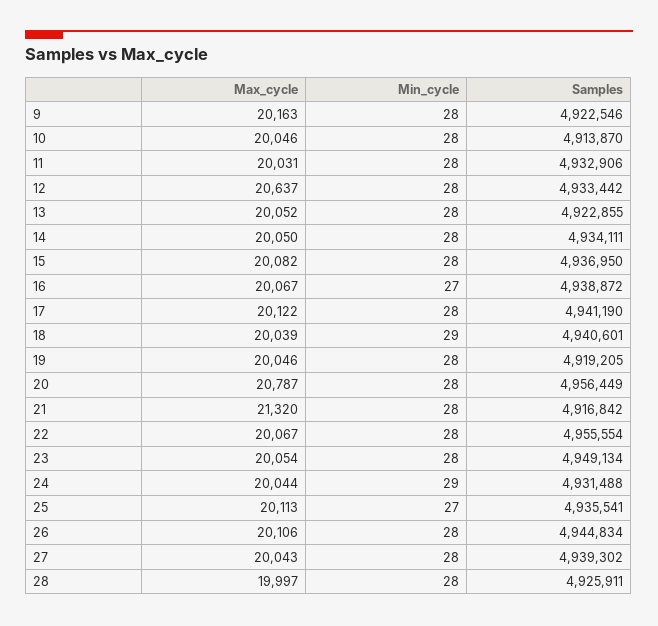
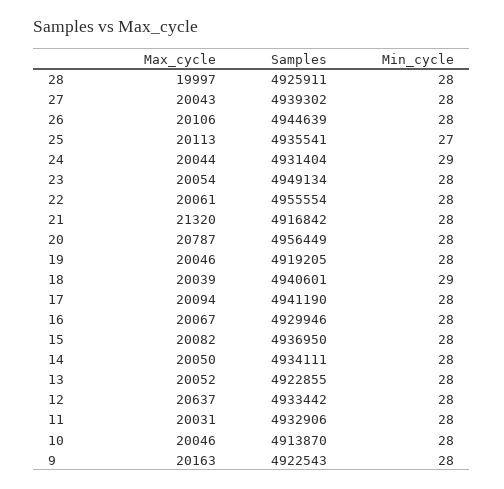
Samples, 9: 4922546 -> 4922543
Min_cycle, 16: 27 -> 28
Samples, 16: 4938872 -> 4929946
Max_cycle, 17: 20122 -> 20094
Max_cycle, 22: 20067 -> 20061
Samples, 24: 4931488 -> 4931404
Samples, 26: 4944834 -> 4944639

